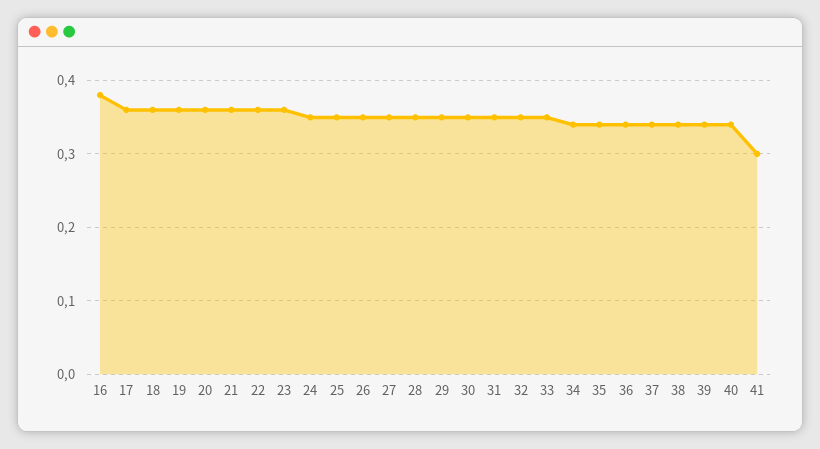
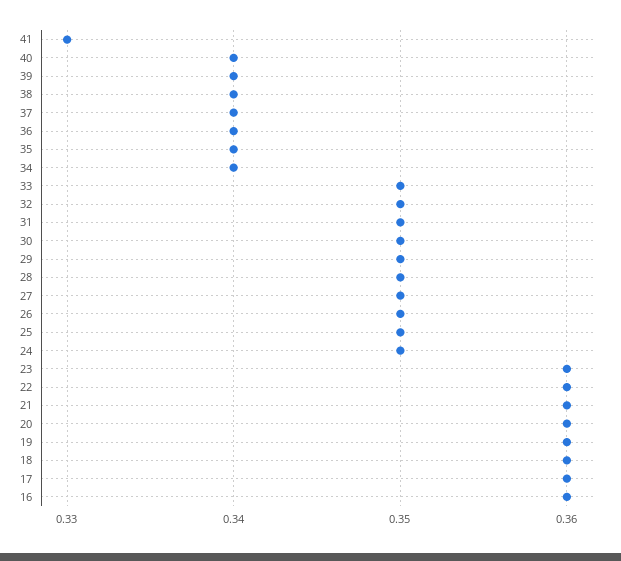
16: 0.38 -> 0.36
41: 0.3 -> 0.33

